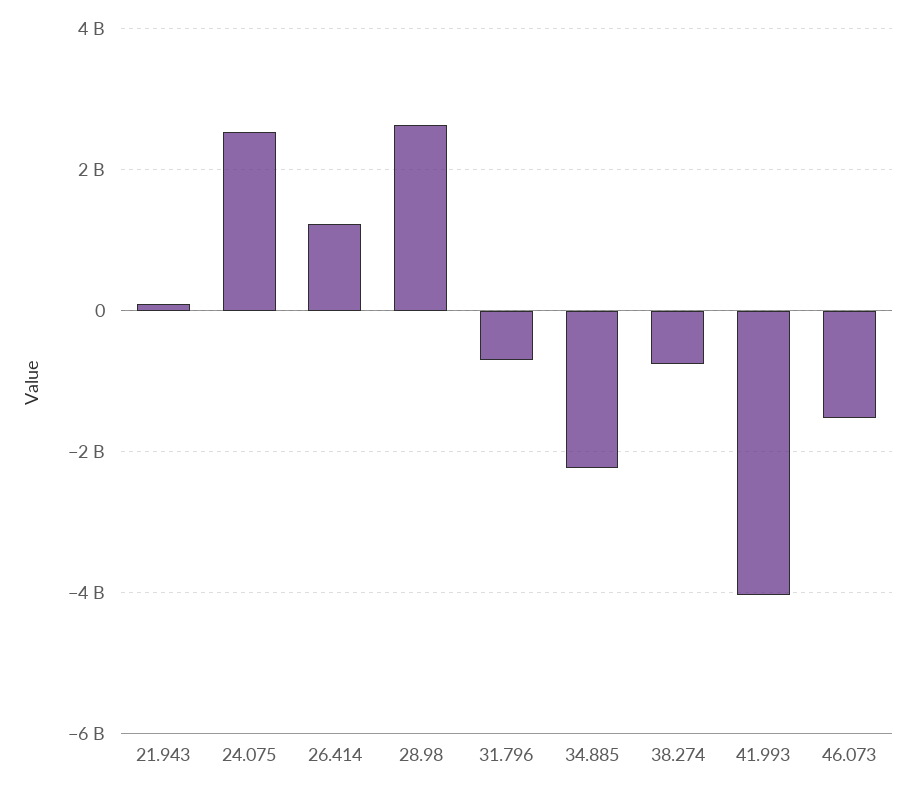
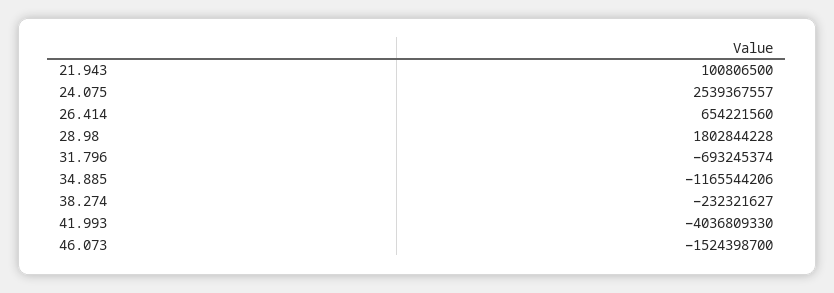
26.414: 1200000000 -> 654221560
28.98: 2600000000 -> 1802844228
34.885: -2200000000 -> -1165544206
38.274: -800000000 -> -232321627

